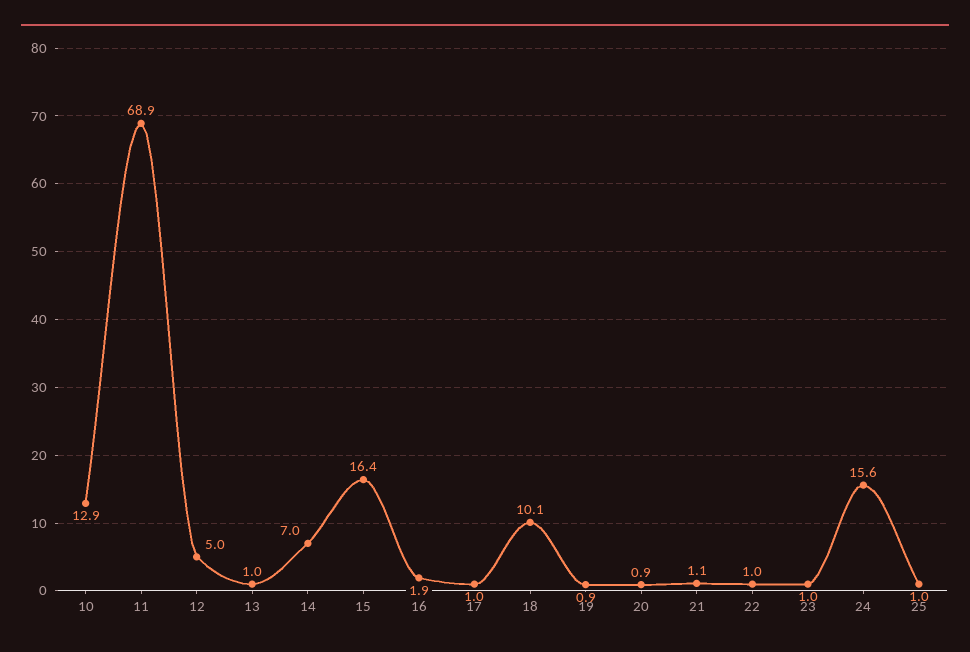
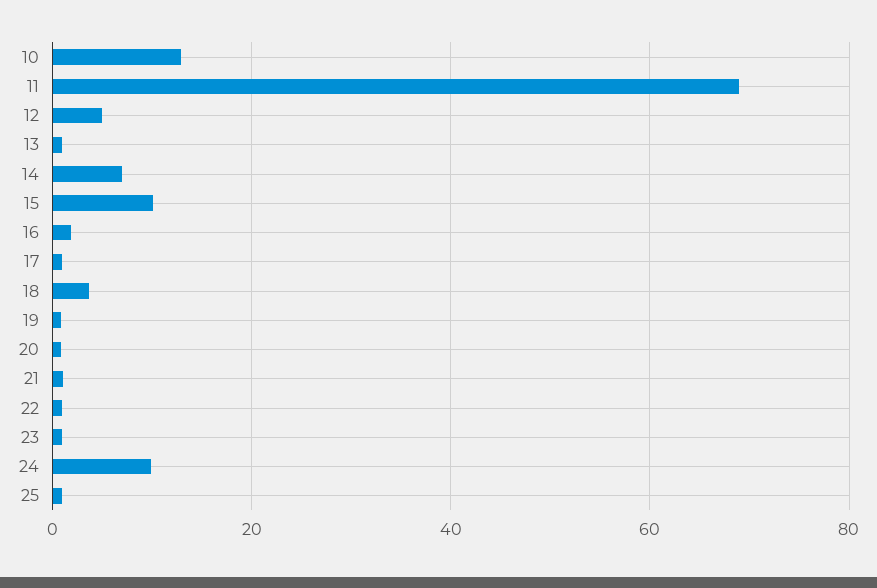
15: 16.4 -> 10
18: 10.1 -> 4
24: 15.6 -> 10

